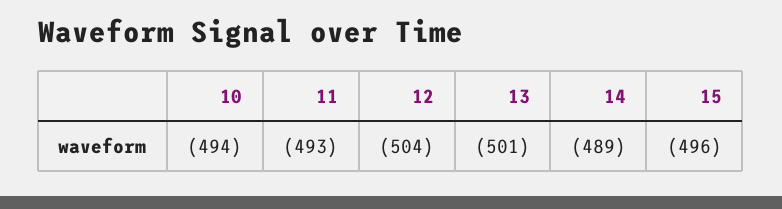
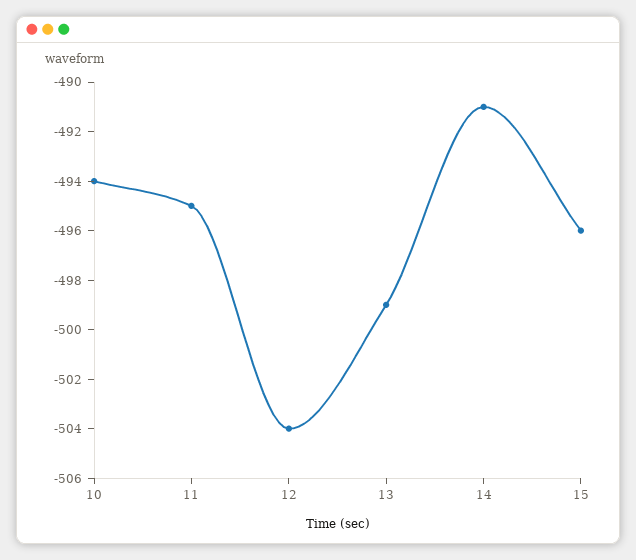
11: -493 -> -495
13: -501 -> -499
14: -489 -> -491

